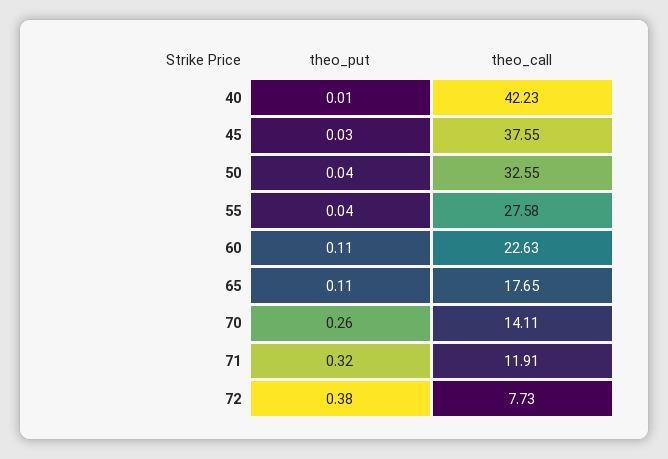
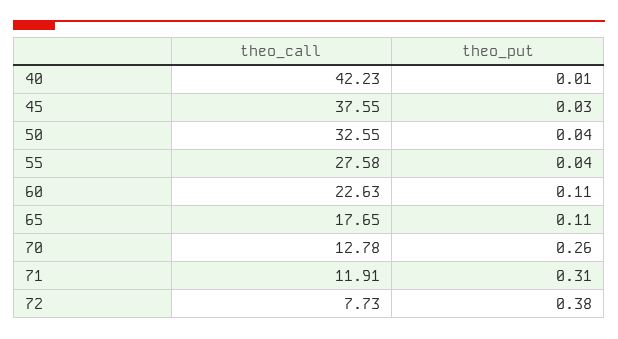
theo_call, 70: 14.11 -> 12.78
theo_put, 71: 0.32 -> 0.31

